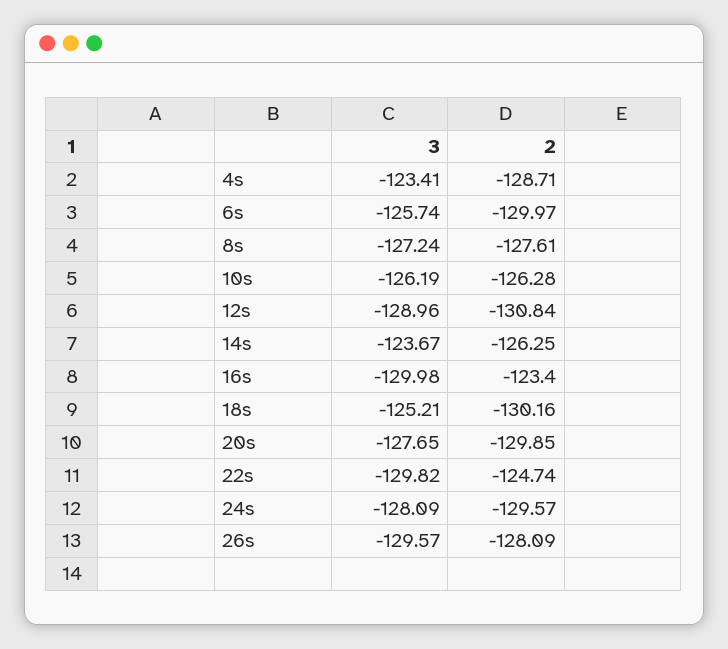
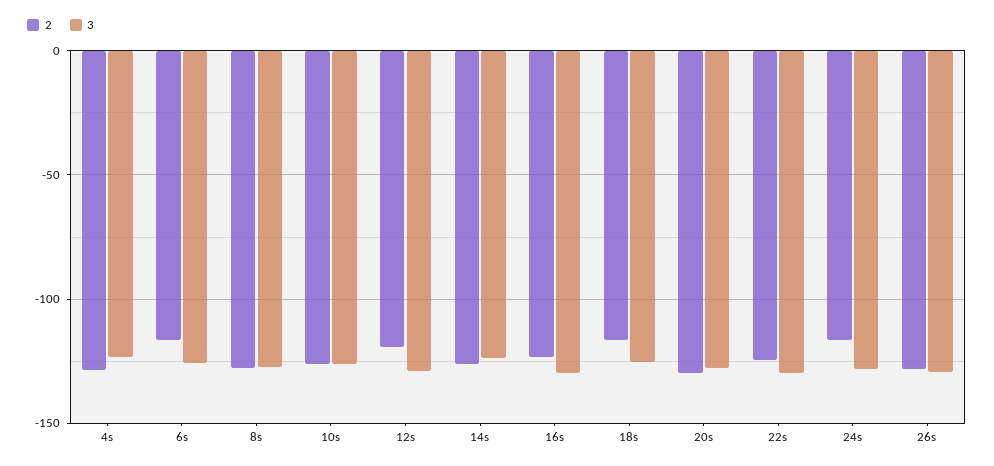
2, 6s: -129.97 -> -115
2, 12s: -130.84 -> -120
2, 18s: -130.16 -> -115
2, 24s: -129.57 -> -115

